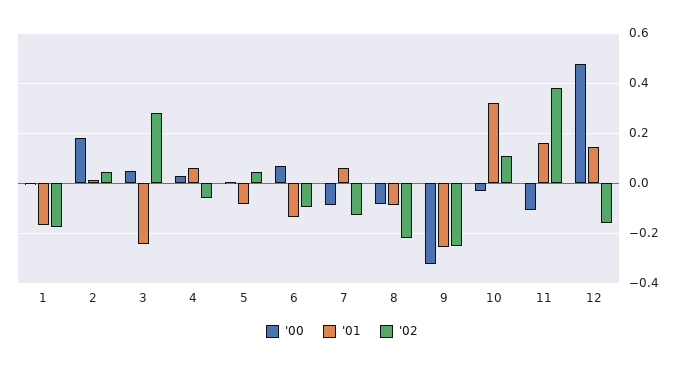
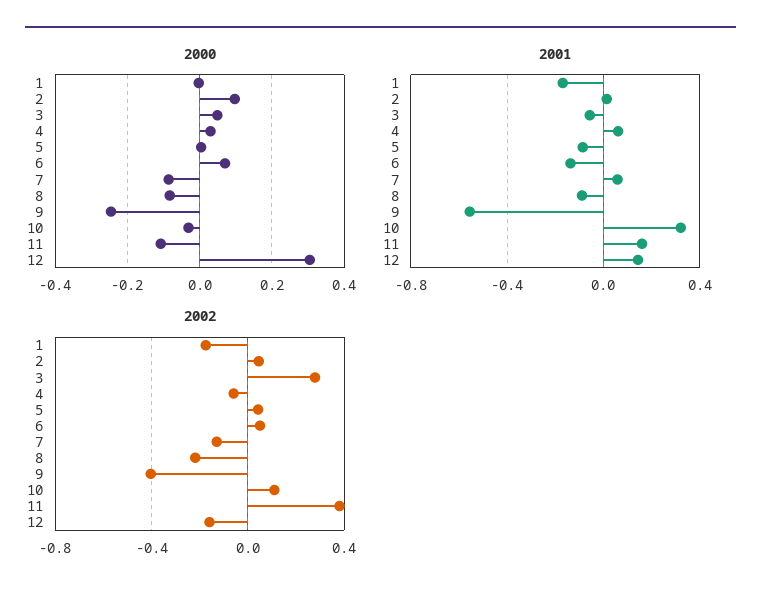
'00, 2: 0.175 -> 0.1
'01, 3: -0.25 -> -0.05
'02, 6: -0.1 -> 0.05
'00, 9: -0.325 -> -0.24
'01, 9: -0.25 -> -0.55
'02, 9: -0.25 -> -0.4
'00, 12: 0.475 -> 0.3

